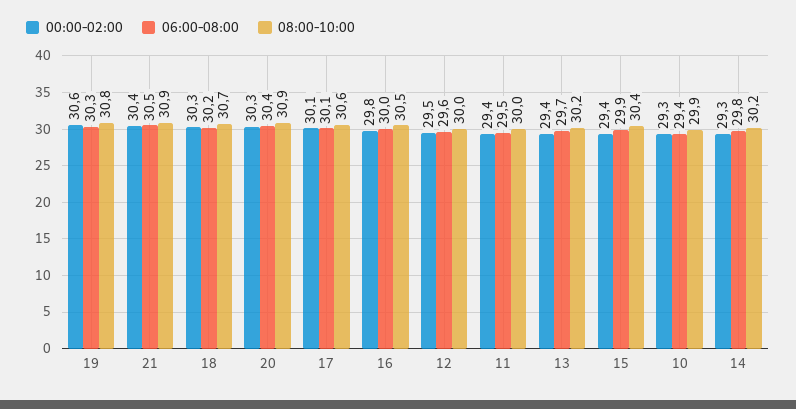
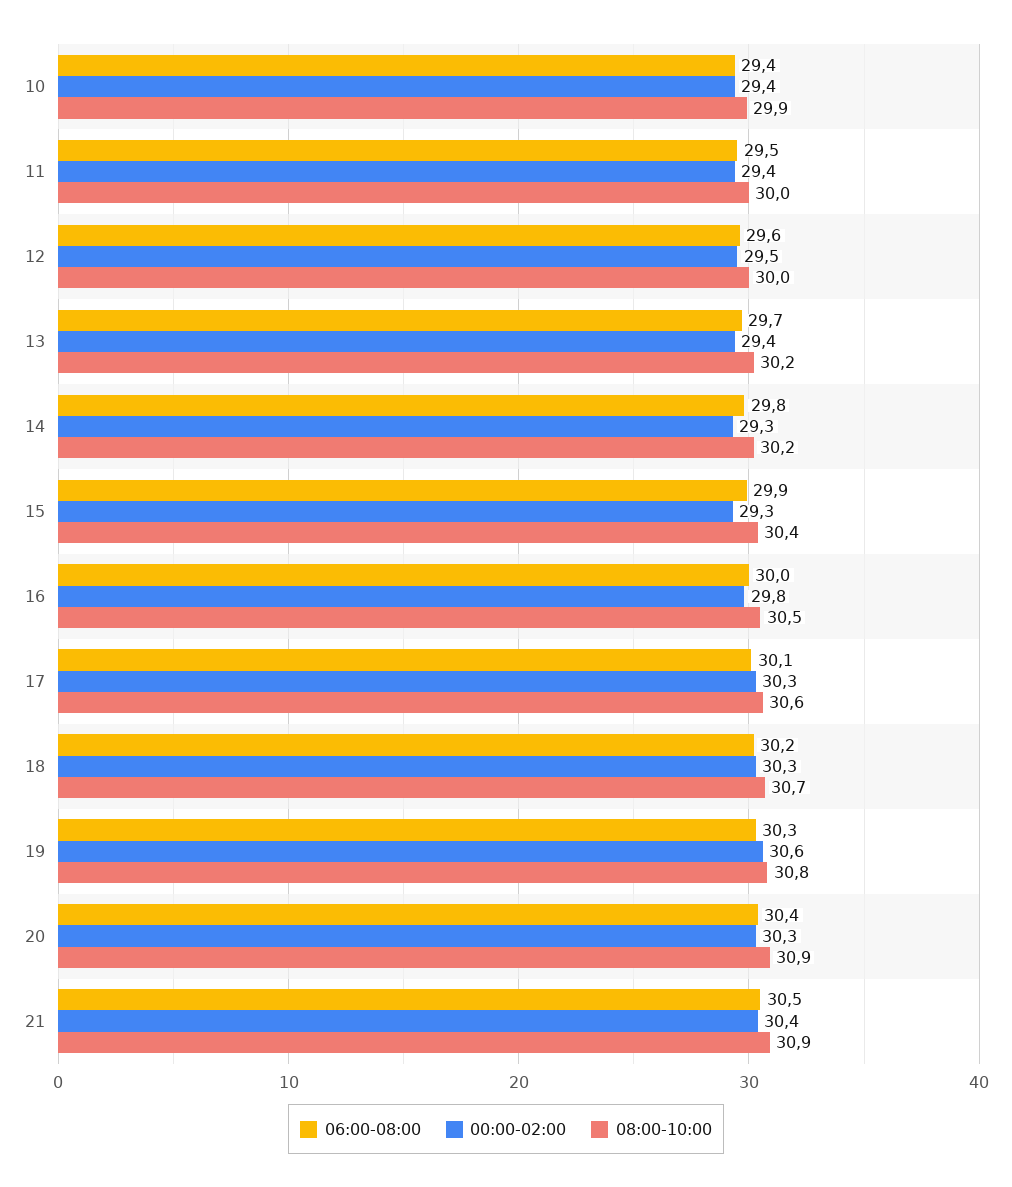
00:00-02:00, 17: 30.1 -> 30.3
00:00-02:00, 15: 29.4 -> 29.3
00:00-02:00, 10: 29.3 -> 29.4

